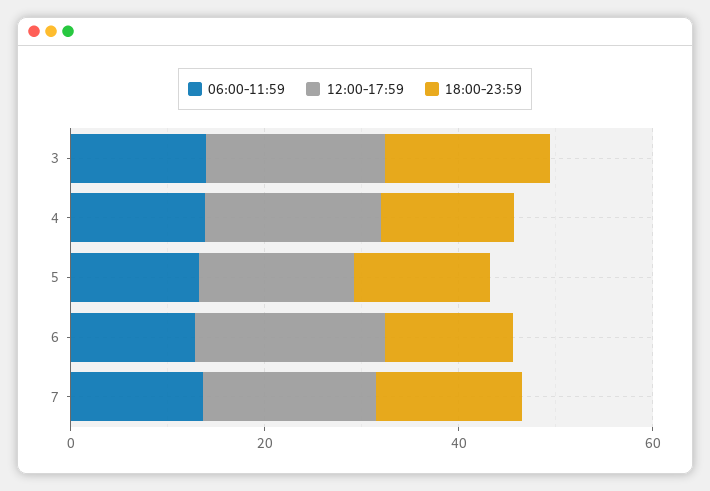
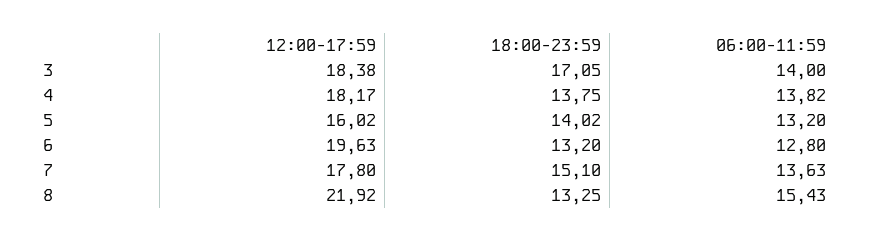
12:00-17:59, 8: none -> 21.92
18:00-23:59, 8: none -> 13.25
06:00-11:59, 8: none -> 15.43

